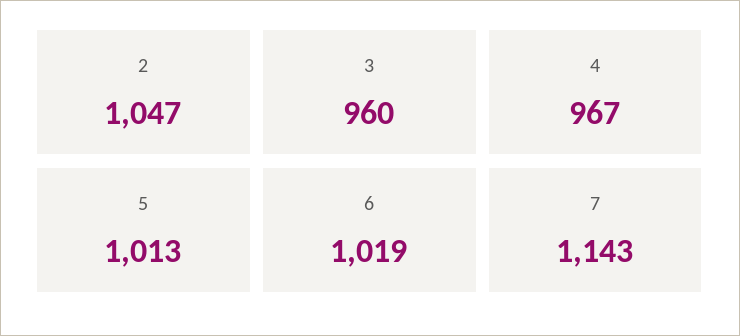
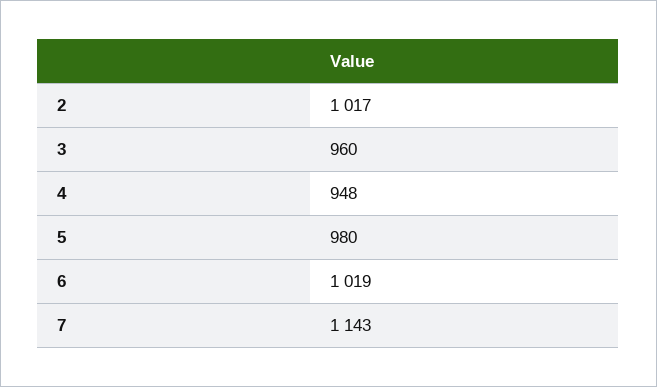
2: 1047 -> 1017
4: 967 -> 948
5: 1013 -> 980

